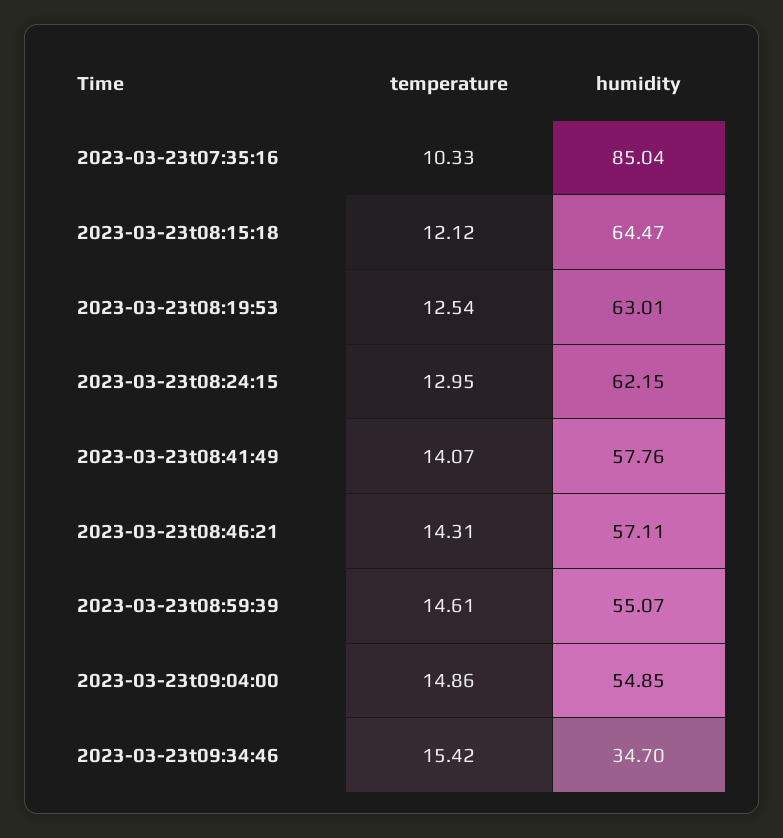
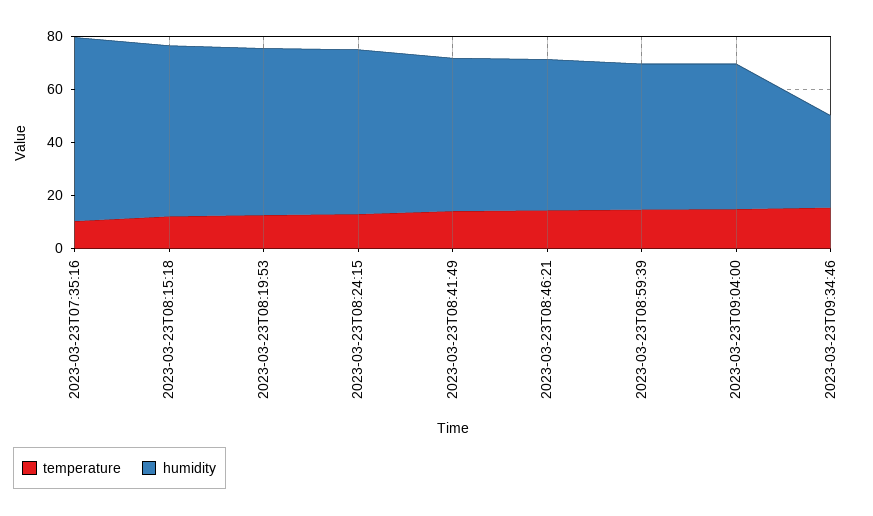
humidity, 2023-03-23t07:35:16: 85.04 -> 70

